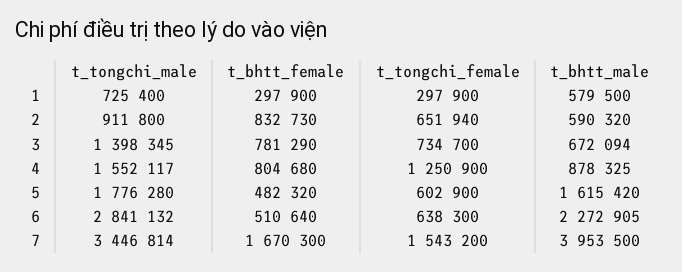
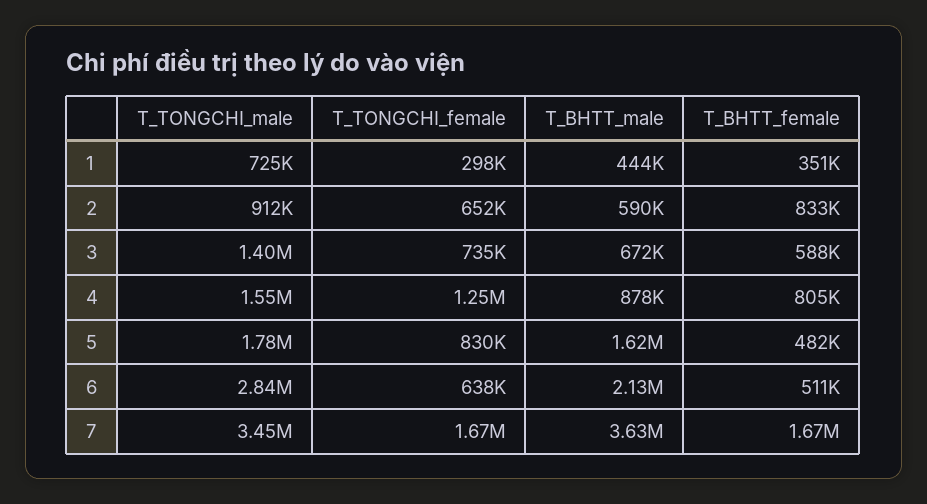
t_bhtt_female, 1: 297900 -> 351000
t_bhtt_male, 1: 579500 -> 444000
t_bhtt_female, 3: 781290 -> 588000
t_tongchi_female, 5: 602900 -> 830000
t_bhtt_male, 6: 2272905 -> 2130000
t_tongchi_female, 7: 1543200 -> 1670000
t_bhtt_male, 7: 3953500 -> 3630000

